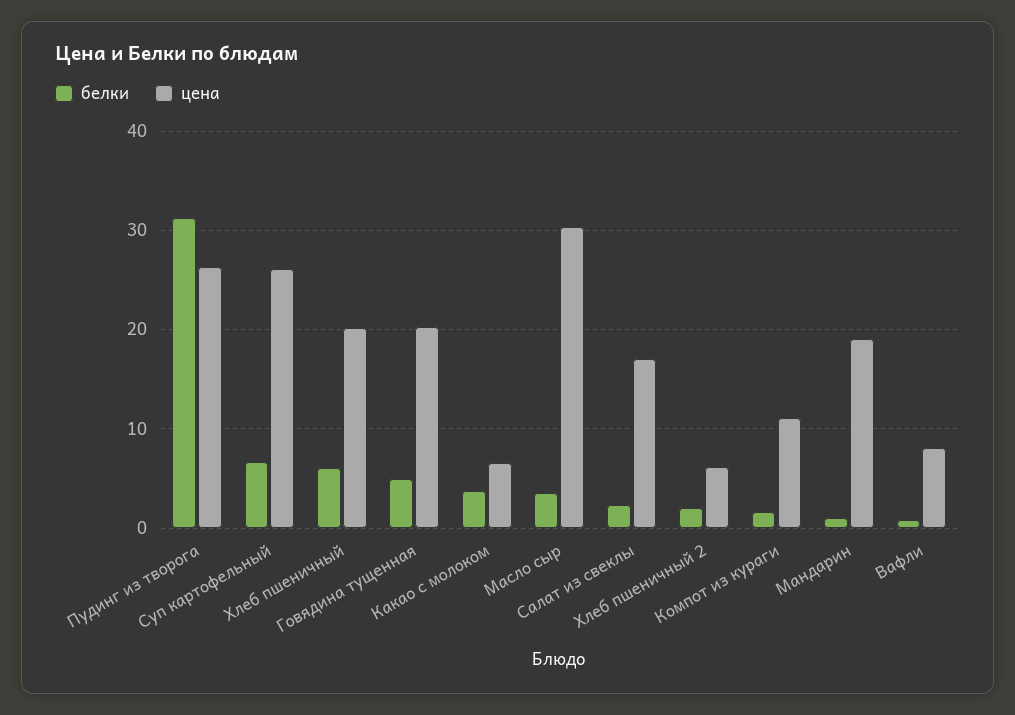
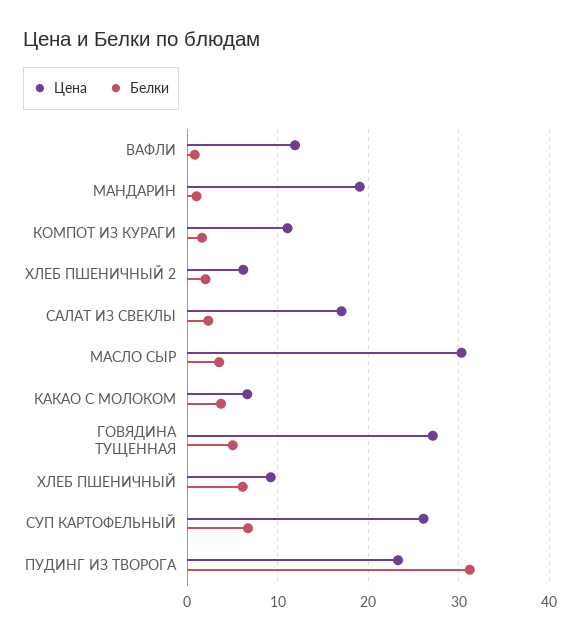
цена, Пудинг из творога: 26 -> 23
цена, Хлеб пшеничный: 20 -> 9
цена, Говядина тущенная: 20 -> 27
цена, Вафли: 8 -> 12

